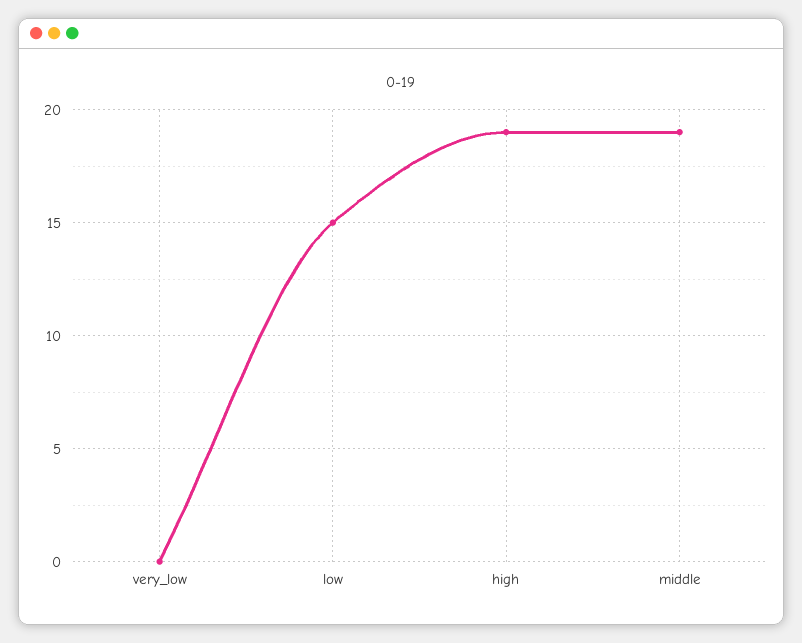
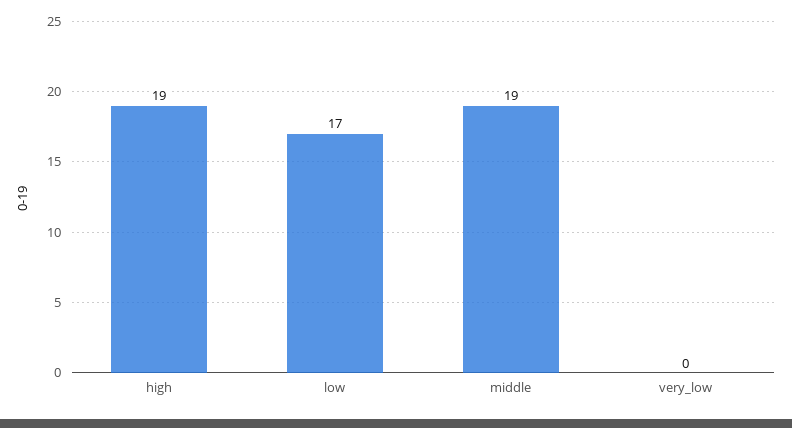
low: 15 -> 17

